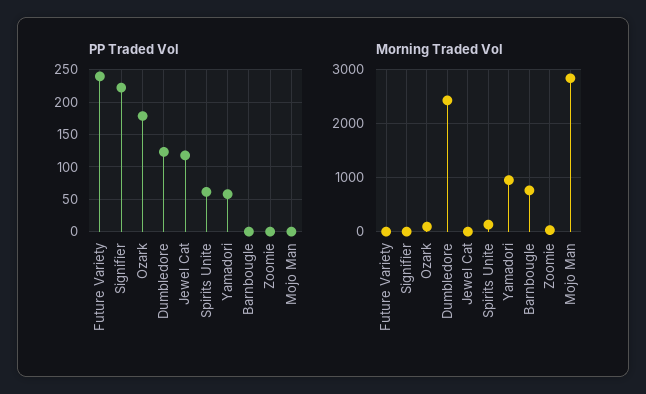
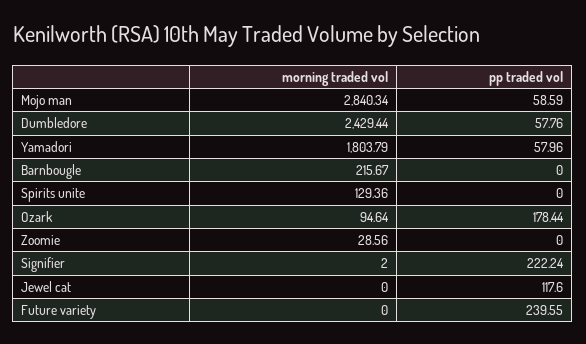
PP Traded Vol, Dumbledore: 120 -> 57.76
PP Traded Vol, Spirits Unite: 60 -> 0
PP Traded Vol, Mojo Man: 0 -> 58.59
Morning Traded Vol, Yamadori: 1000 -> 1803.79
Morning Traded Vol, Barnbougle: 800 -> 215.67

